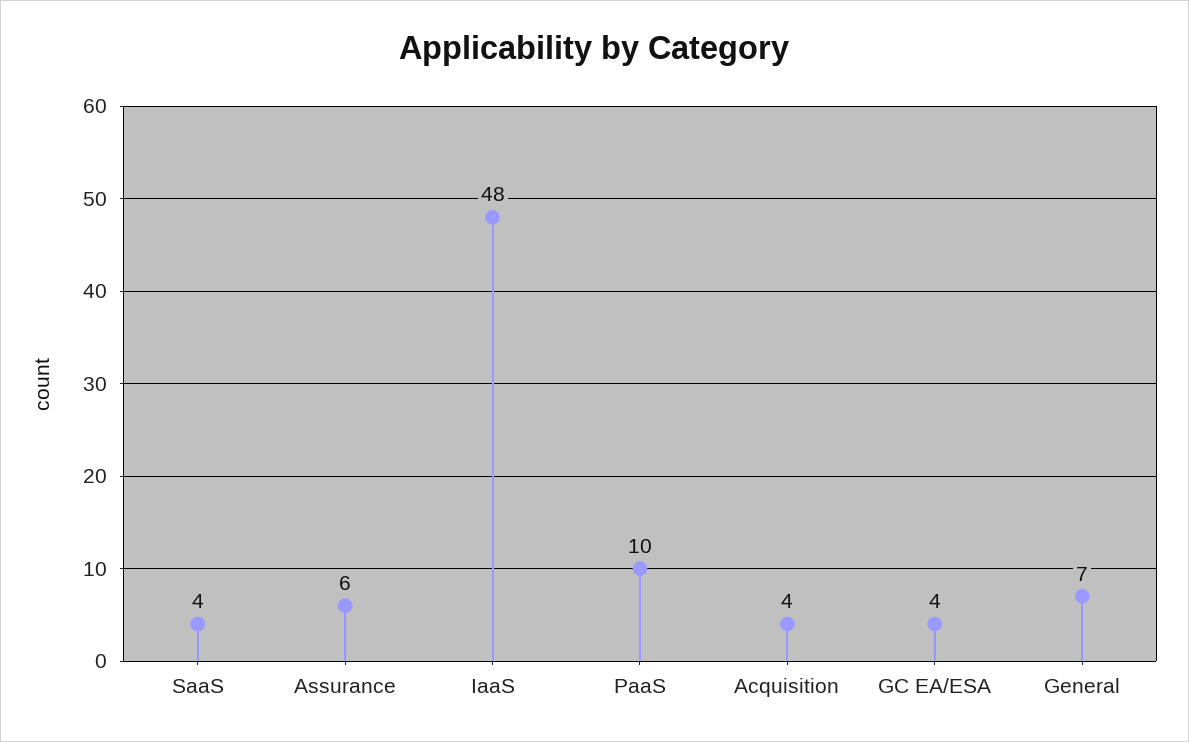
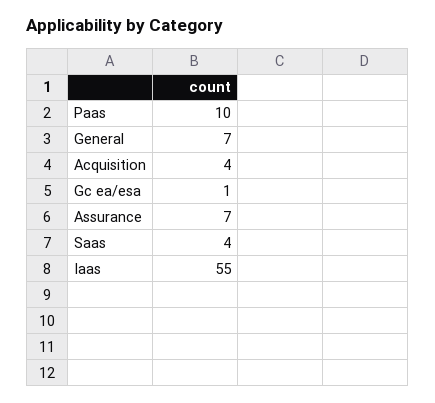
Assurance: 6 -> 7
IaaS: 48 -> 55
GC EA/ESA: 4 -> 1

